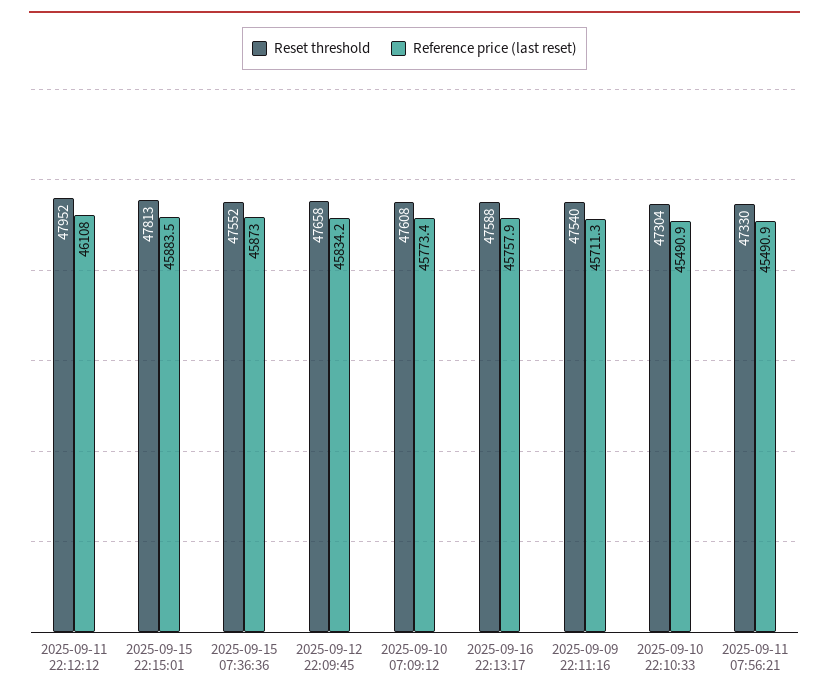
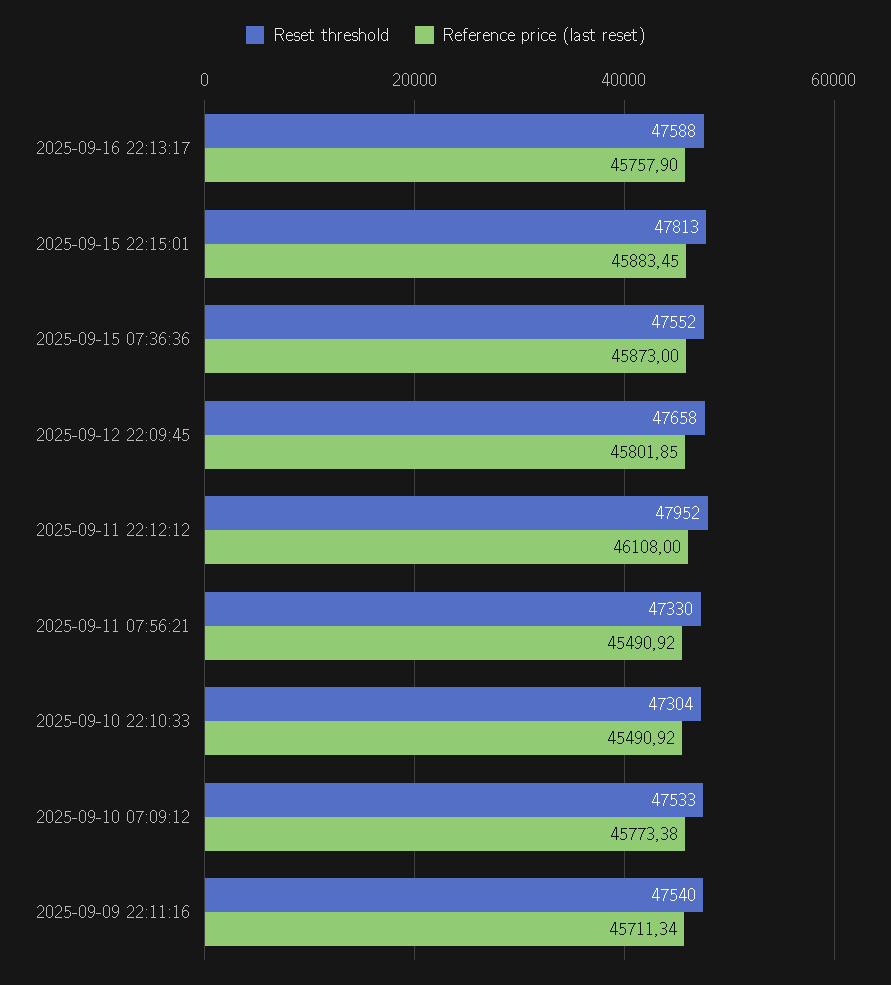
Reference price (last reset), 2025-09-12 22:09:45: 45834.2 -> 45801.85
Reset threshold, 2025-09-10 07:09:12: 47608 -> 47533

